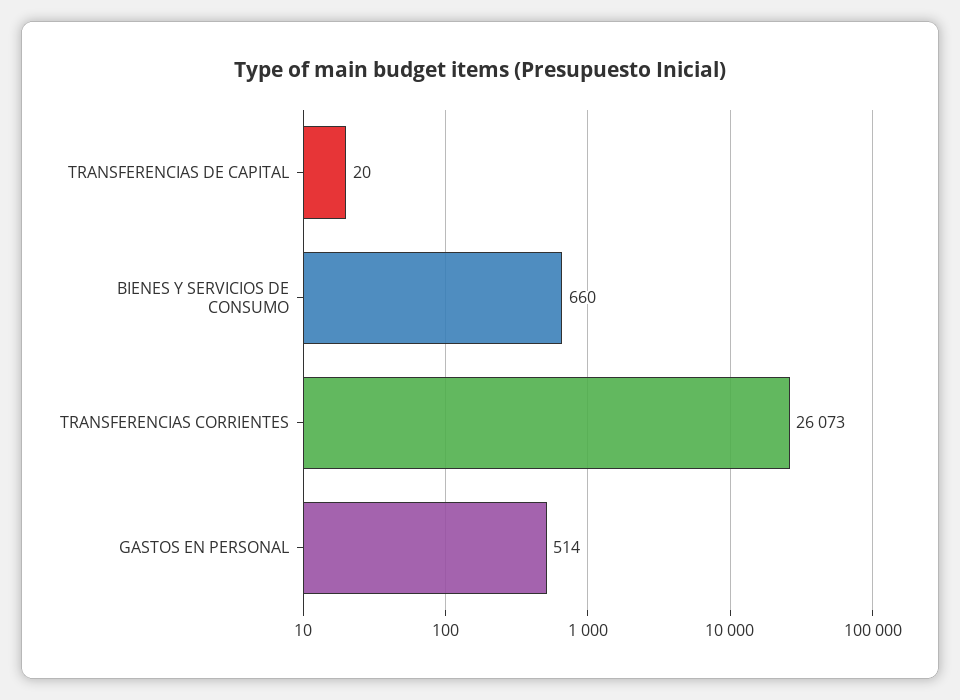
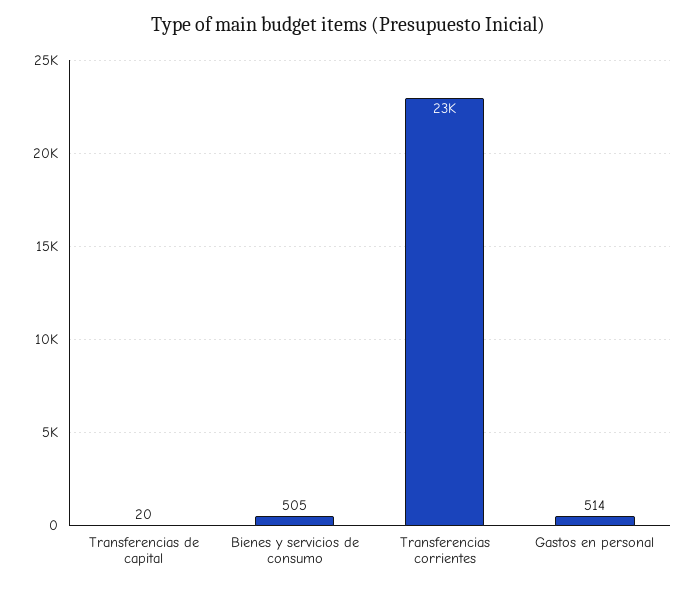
BIENES Y SERVICIOS DE CONSUMO: 660 -> 505
TRANSFERENCIAS CORRIENTES: 26073 -> 23000

